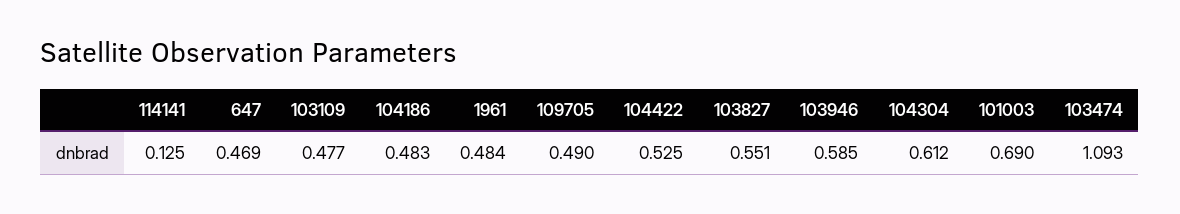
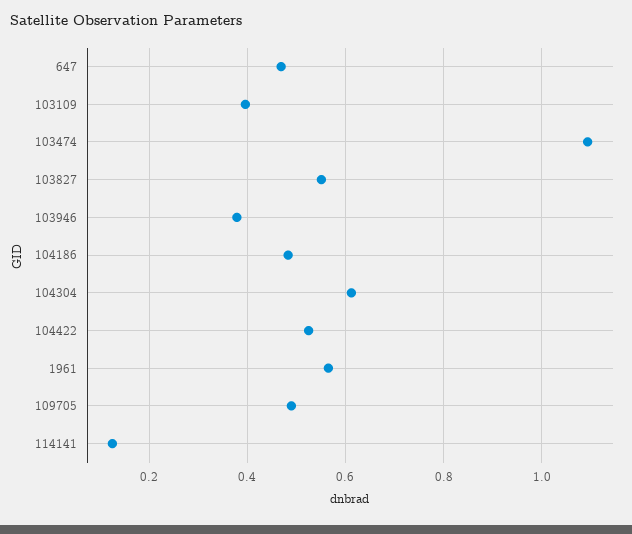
103109: 0.477 -> 0.4
1961: 0.484 -> 0.56
103946: 0.585 -> 0.38
101003: 0.69 -> none

